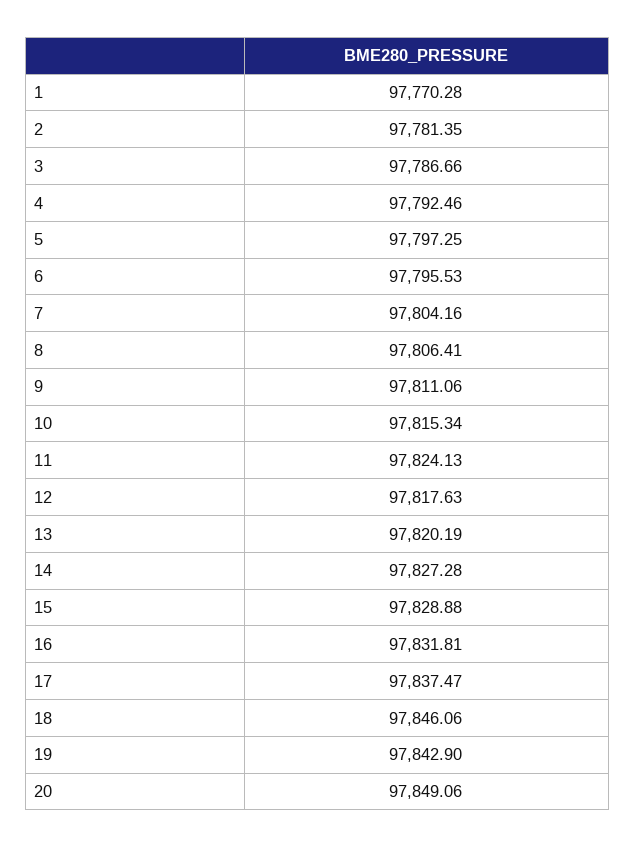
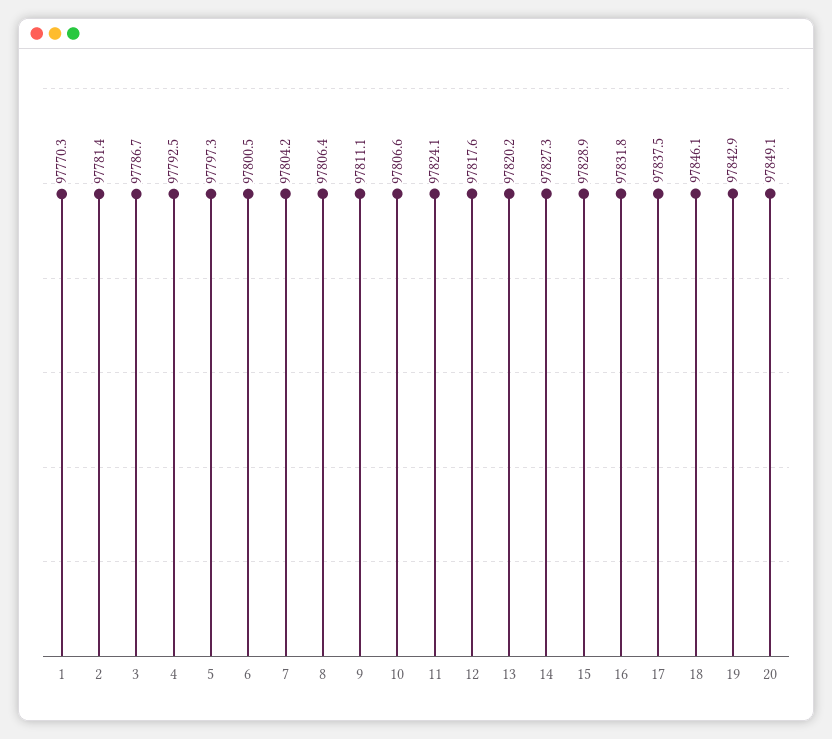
6: 97795.53 -> 97800.5
10: 97815.34 -> 97806.6

